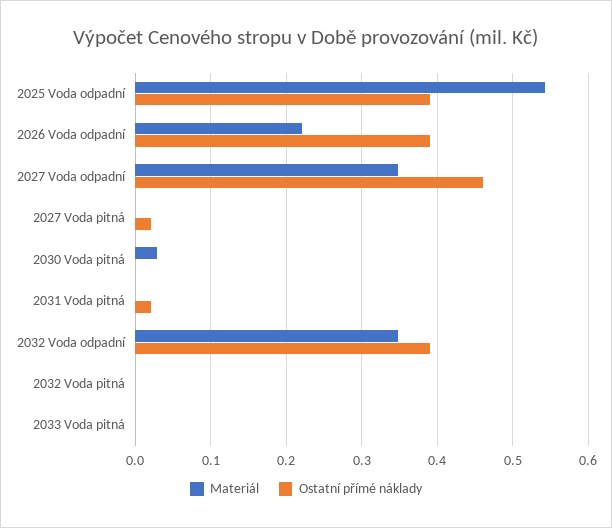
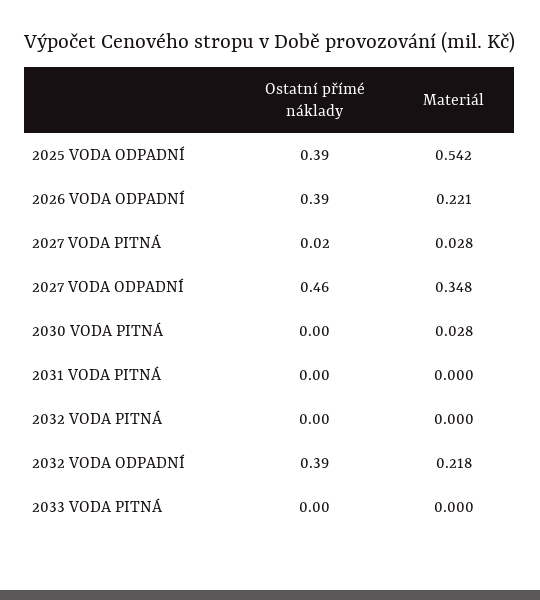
Materiál, 2027 Voda pitná: 0 -> 0.028
Ostatní přímé náklady, 2031 Voda pitná: 0.02 -> 0
Materiál, 2032 Voda odpadní: 0.35 -> 0.218

